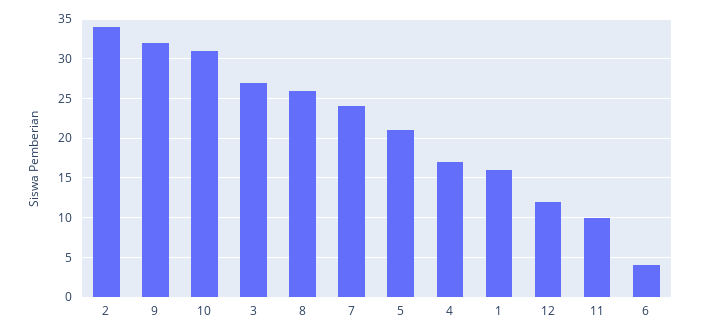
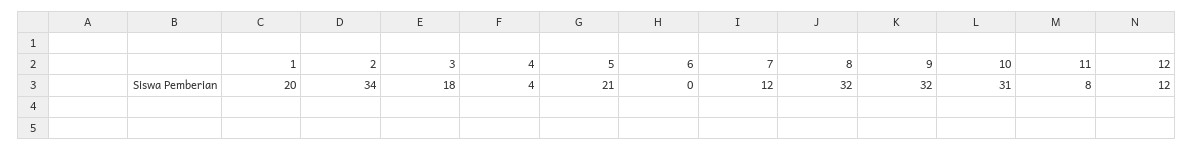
3: 27 -> 18
8: 26 -> 32
7: 24 -> 12
4: 17 -> 4
1: 16 -> 20
11: 10 -> 8
6: 4 -> 0

